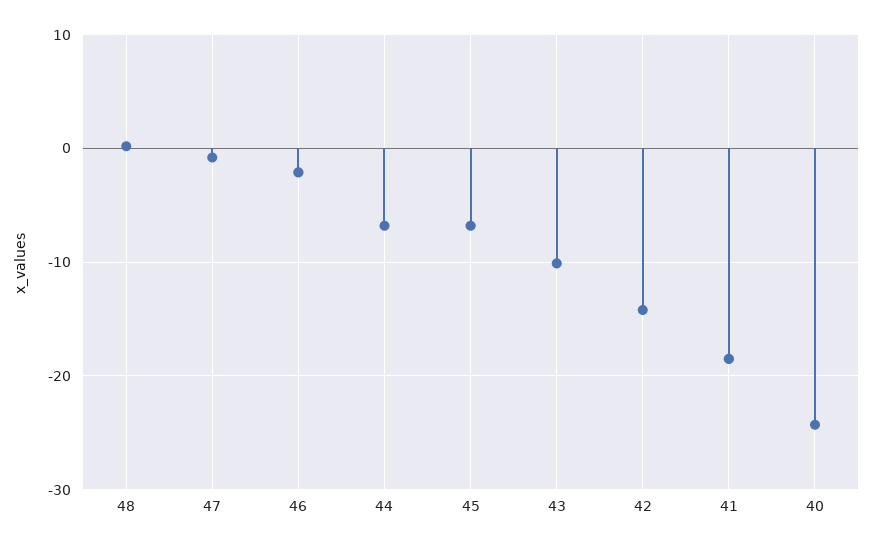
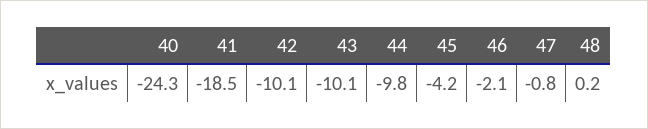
44: -7 -> -9.8
45: -7 -> -4.2
42: -14 -> -10.1

